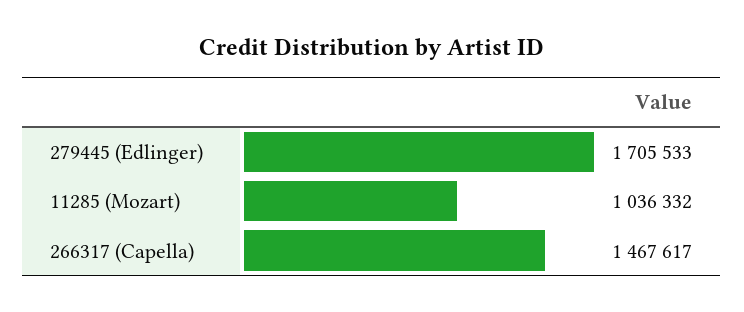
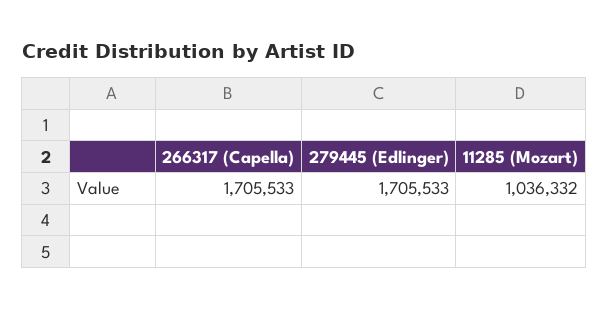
266317 (Capella): 1467617 -> 1705533

